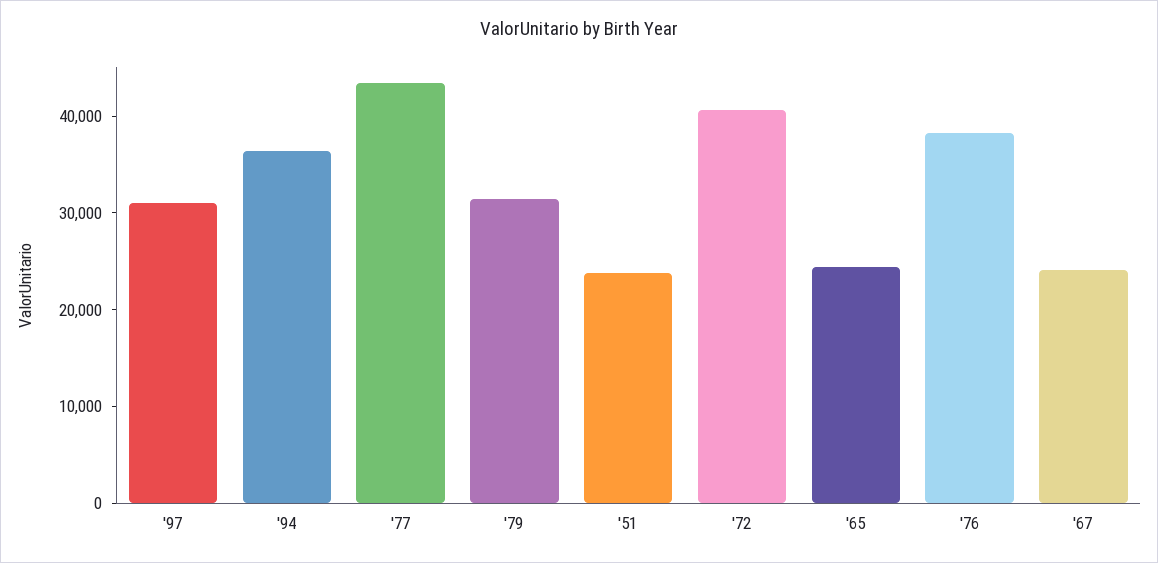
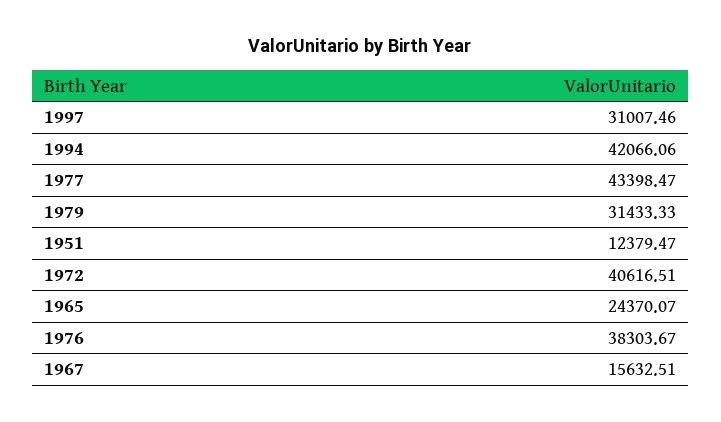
'94: 36000 -> 42066.06
'51: 24000 -> 12379.47
'67: 24000 -> 15632.51

